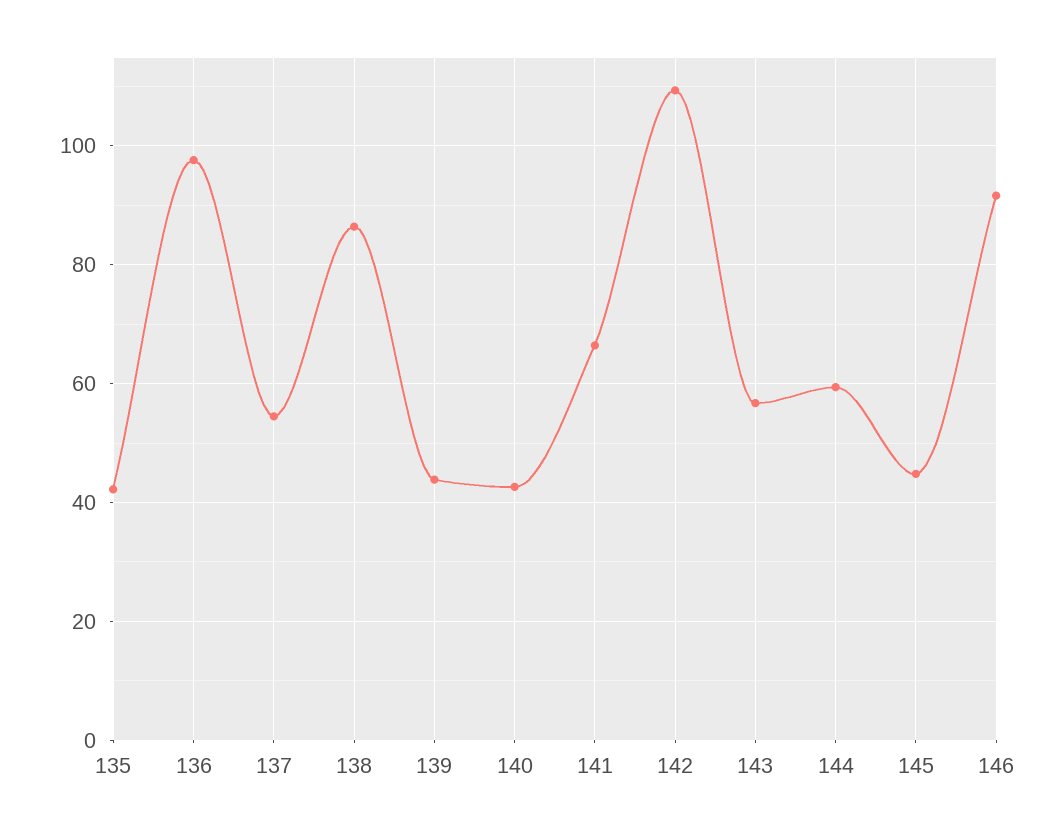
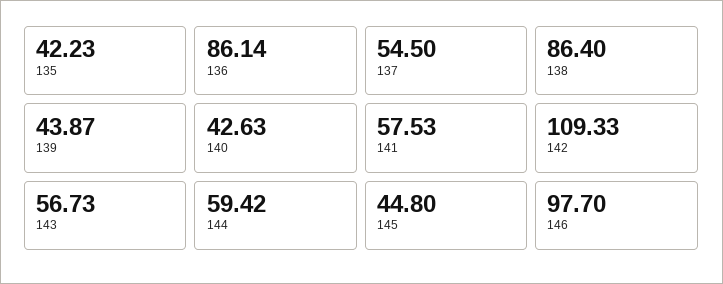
136: 98 -> 86.14
141: 66 -> 57.53
146: 92 -> 97.7

